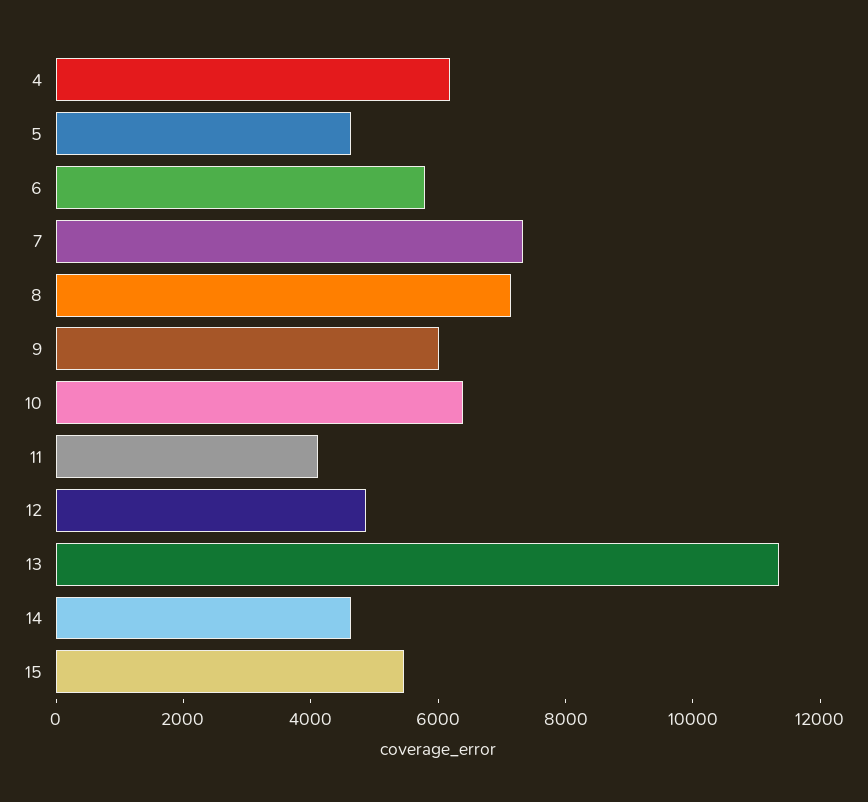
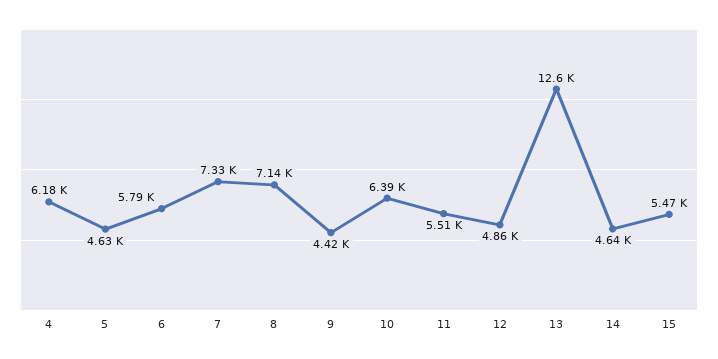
9: 6000 -> 4420
11: 4000 -> 5510
13: 11500 -> 12600

